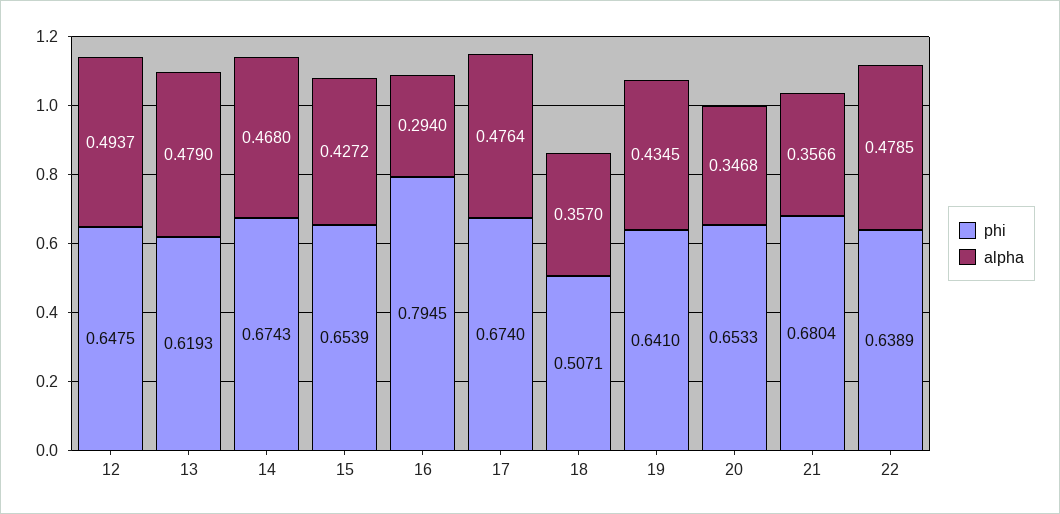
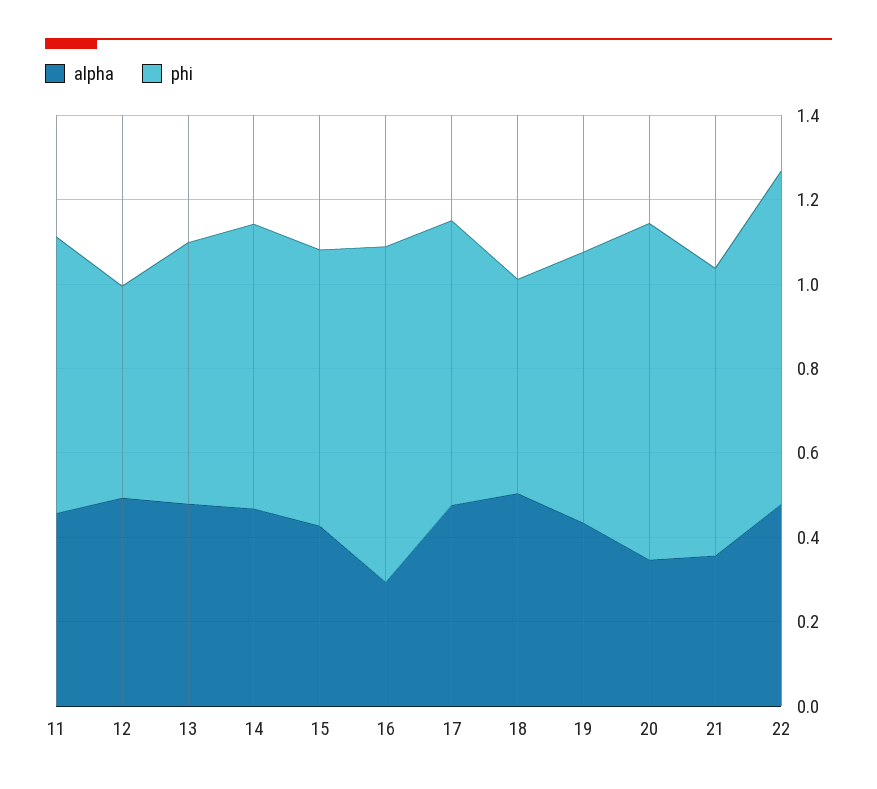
phi, 12: 0.6475 -> 0.5
alpha, 18: 0.357 -> 0.5
phi, 20: 0.6533 -> 0.8
phi, 22: 0.6389 -> 0.8
alpha, 11: none -> 0.45
phi, 11: none -> 0.65

